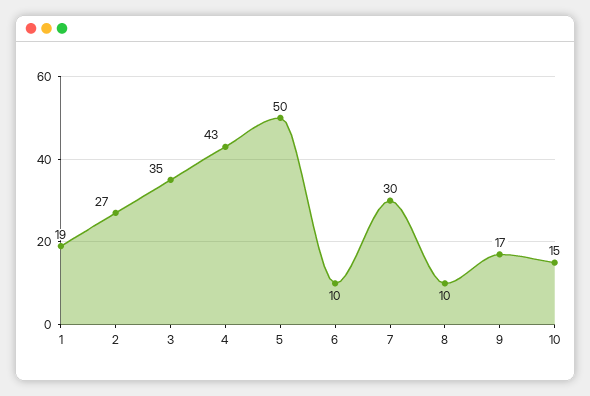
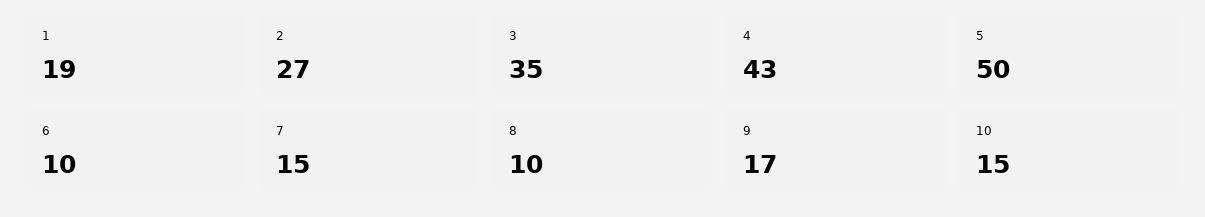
7: 30 -> 15

